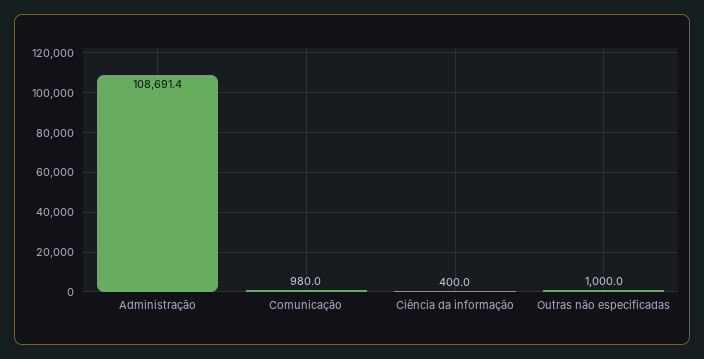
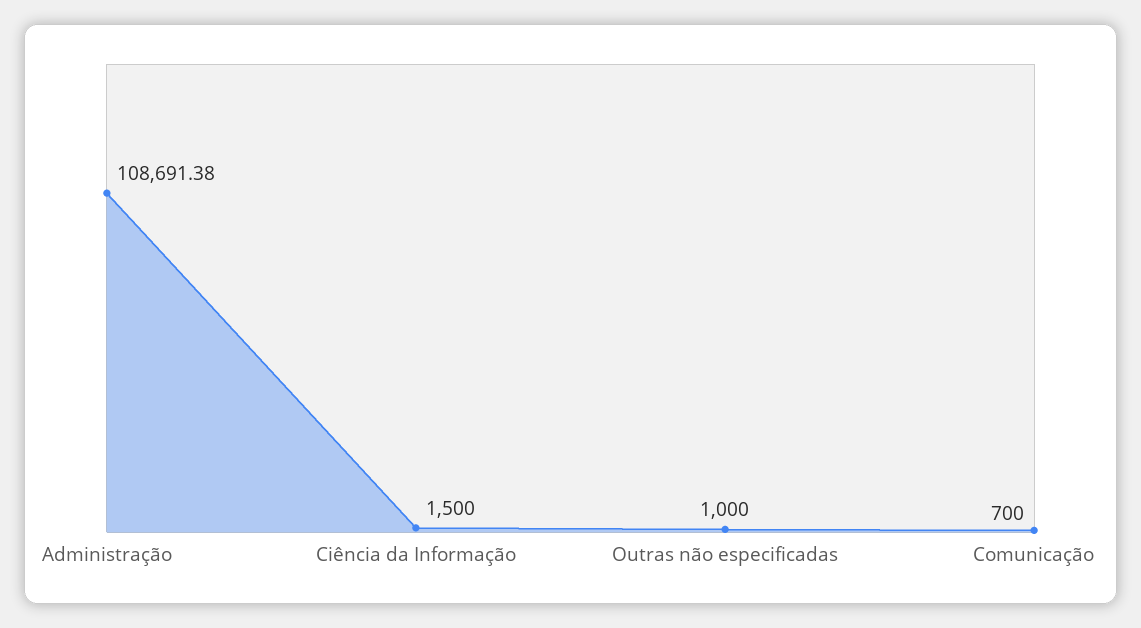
Comunicação: 980 -> 700
Ciência da informação: 400 -> 1500

